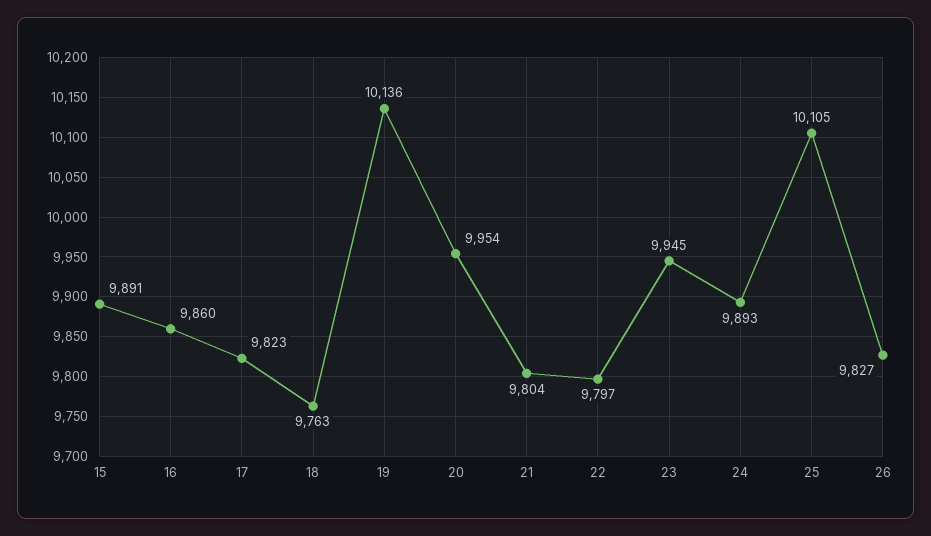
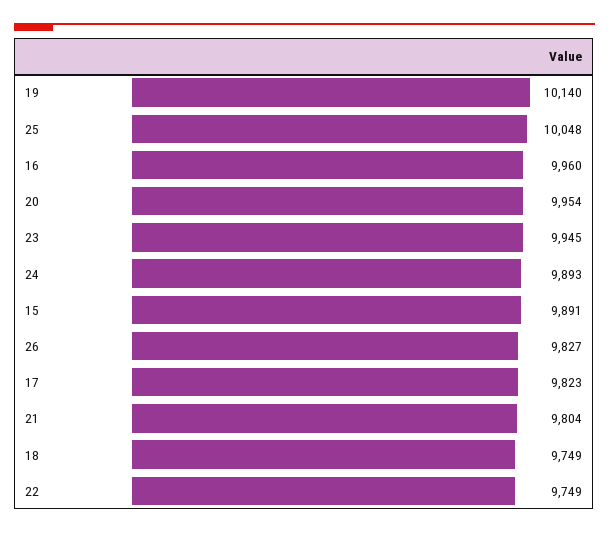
16: 9860 -> 9960
18: 9763 -> 9749
19: 10136 -> 10140
22: 9797 -> 9749
25: 10105 -> 10048

